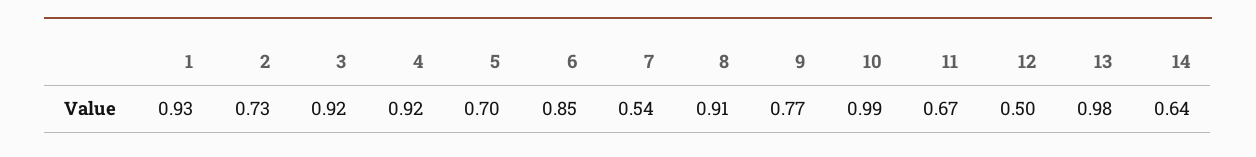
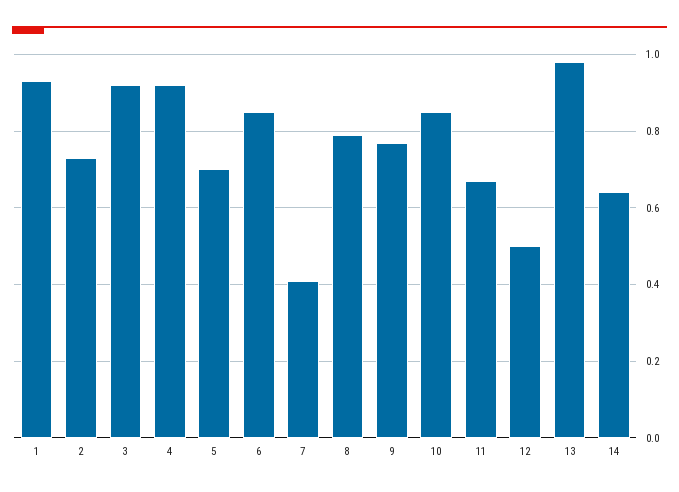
7: 0.54 -> 0.4
8: 0.91 -> 0.8
10: 0.99 -> 0.85

